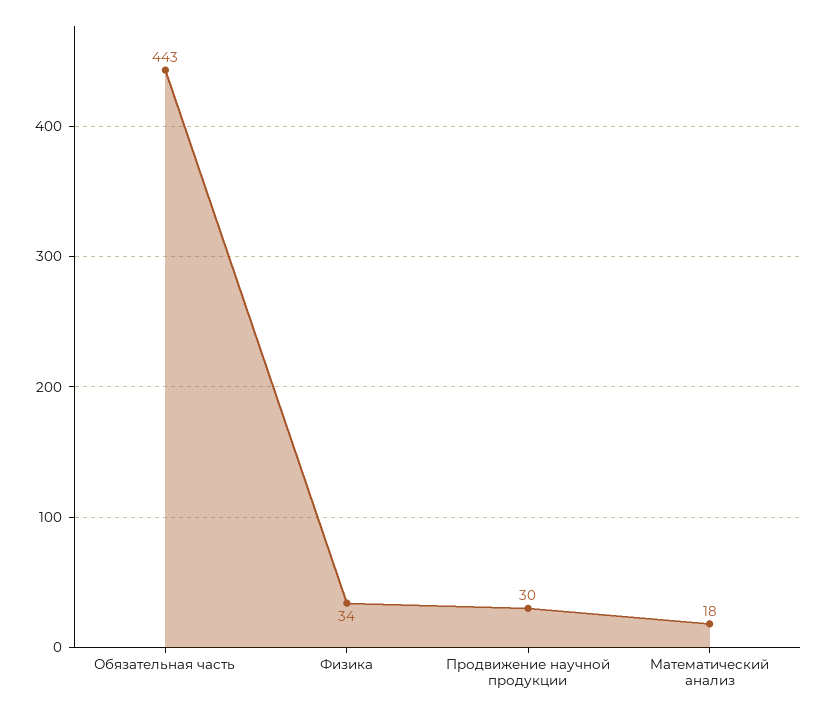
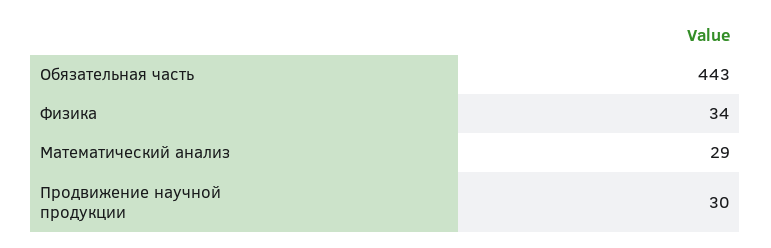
Математический анализ: 18 -> 29

